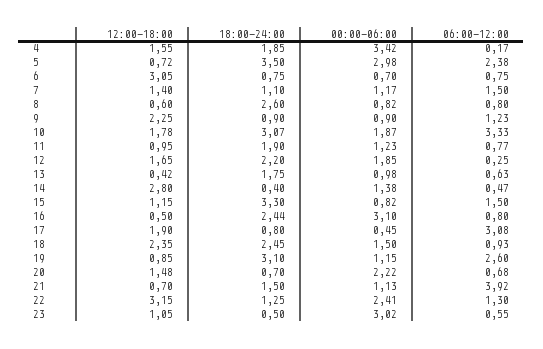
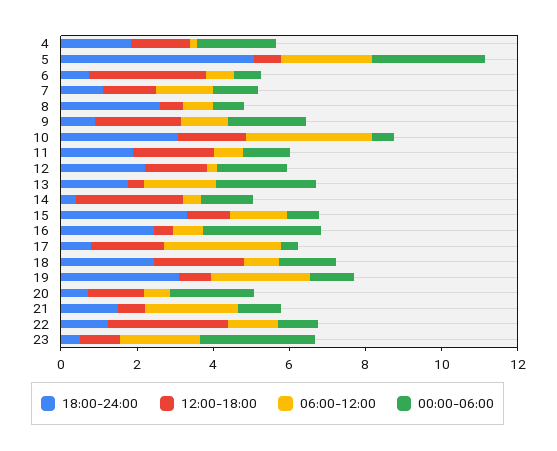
00:00-06:00, 4: 3.42 -> 2
18:00-24:00, 5: 3.5 -> 5
00:00-06:00, 9: 0.9 -> 2
00:00-06:00, 10: 1.87 -> 0.5
12:00-18:00, 11: 0.95 -> 2
00:00-06:00, 13: 0.98 -> 2.5
06:00-12:00, 13: 0.63 -> 2
06:00-12:00, 21: 3.92 -> 2.5
00:00-06:00, 22: 2.41 -> 1
06:00-12:00, 23: 0.55 -> 2

